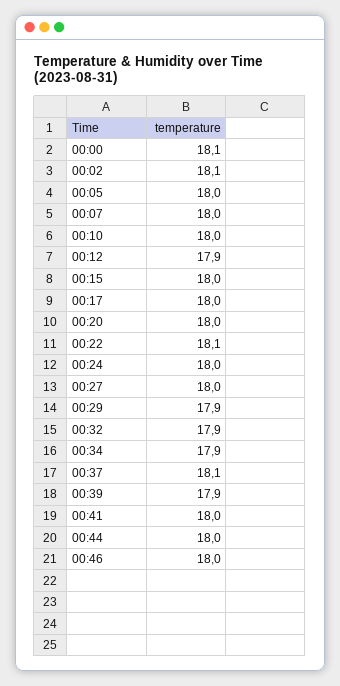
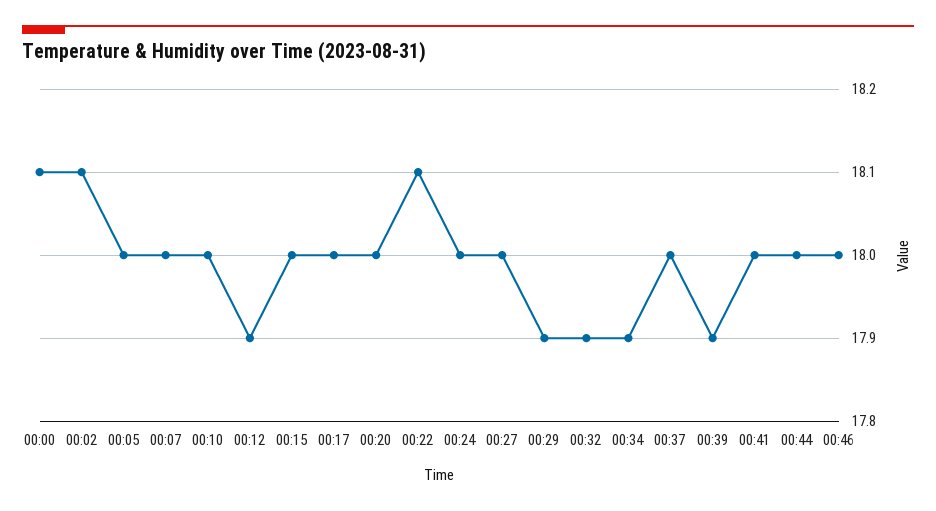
00:37: 18.1 -> 18

